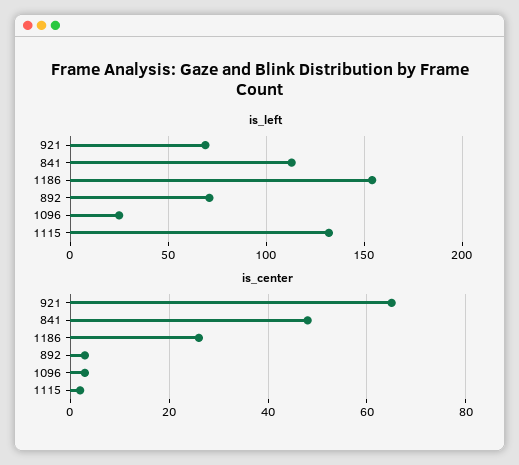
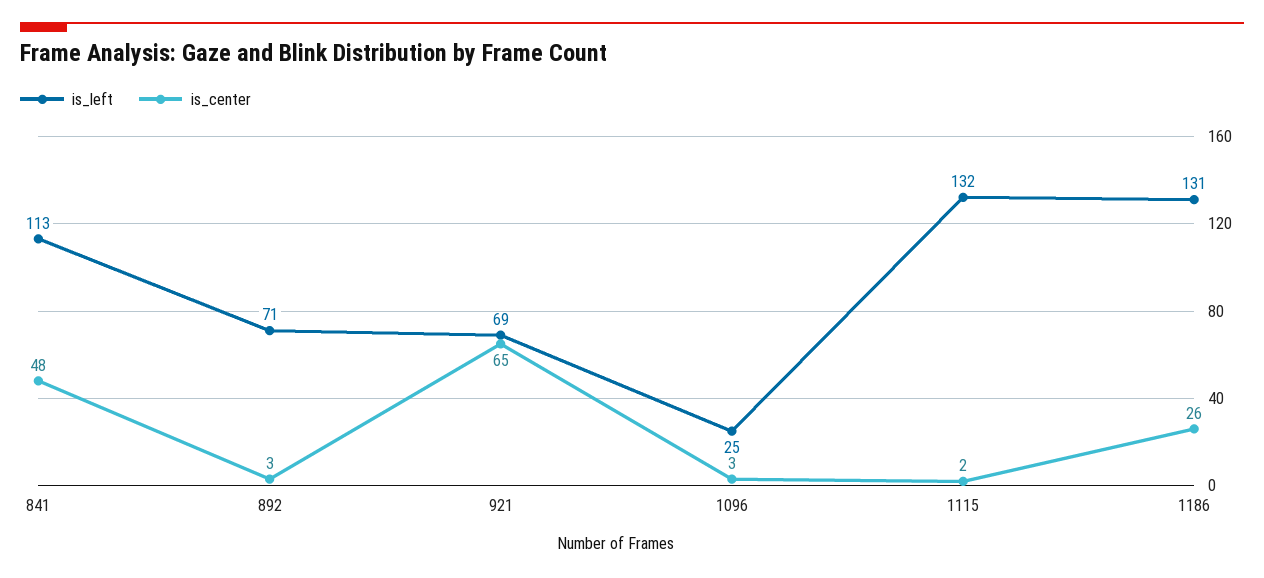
is_left, 1186: 155 -> 131

